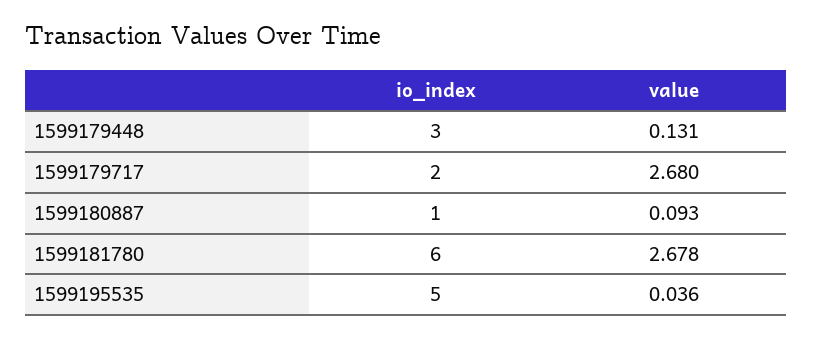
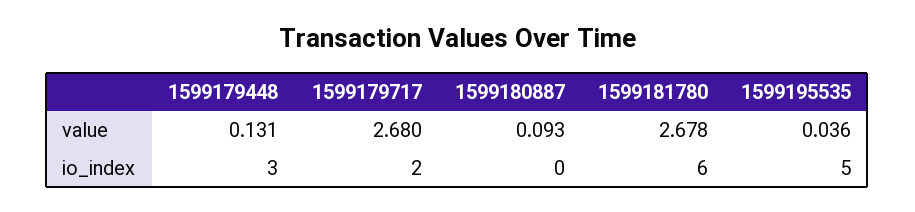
io_index, 1599180887: 1 -> 0

